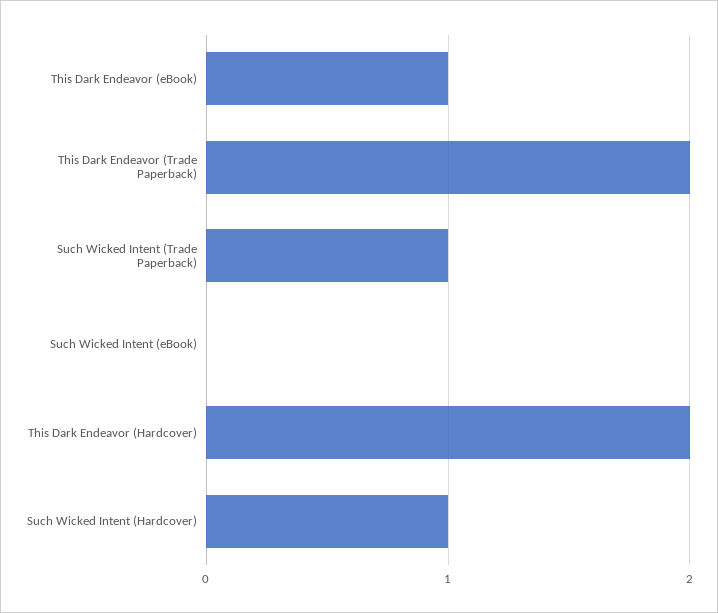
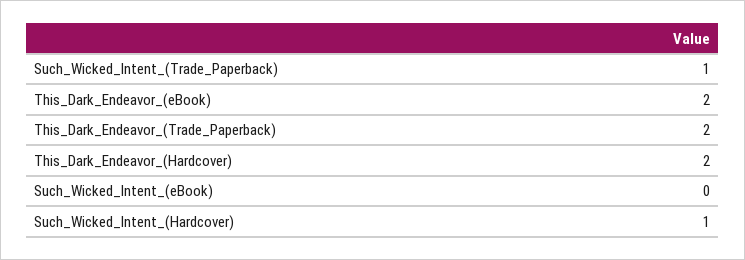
This Dark Endeavor (eBook): 1 -> 2

